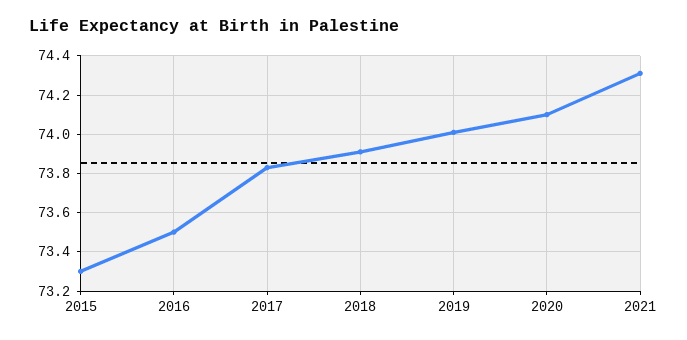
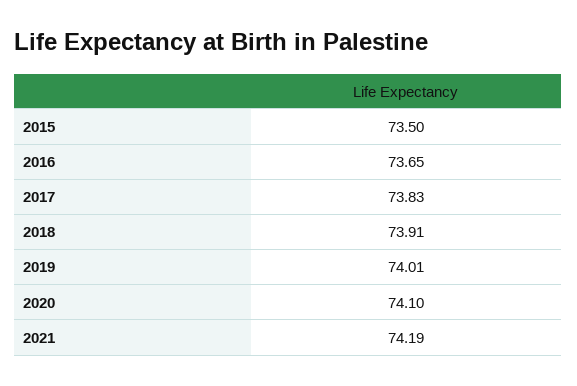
2015: 73.3 -> 73.5
2016: 73.5 -> 73.65
2021: 74.3 -> 74.19

